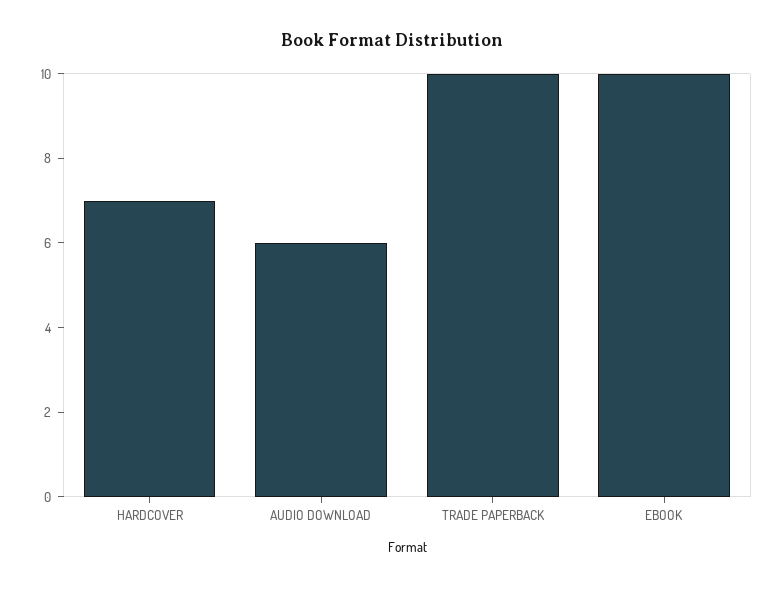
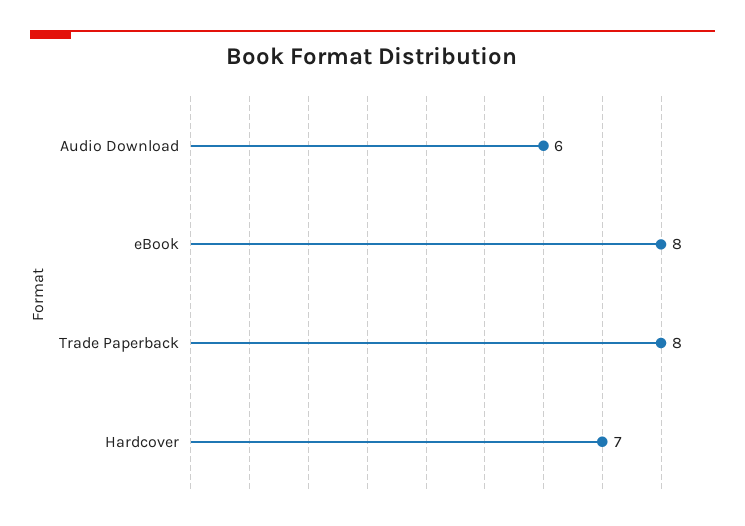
TRADE PAPERBACK: 10 -> 8
EBOOK: 10 -> 8

